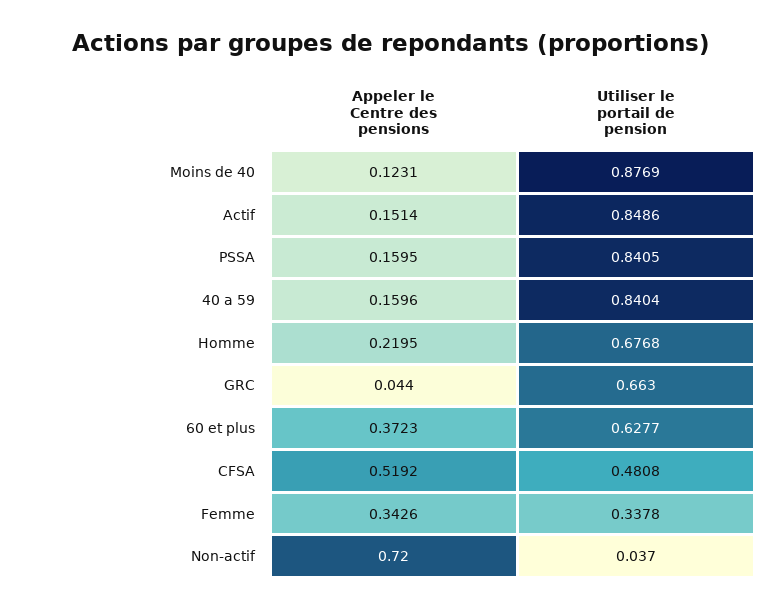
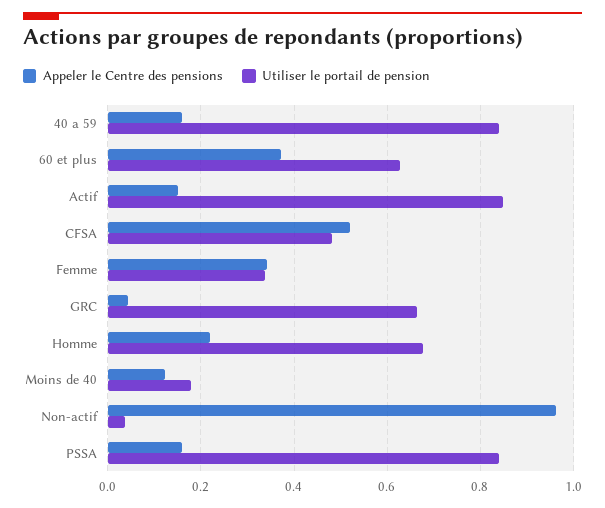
Utiliser le portail de pension, Moins de 40: 0.8769 -> 0.18
Appeler le Centre des pensions, Non-actif: 0.72 -> 0.96

